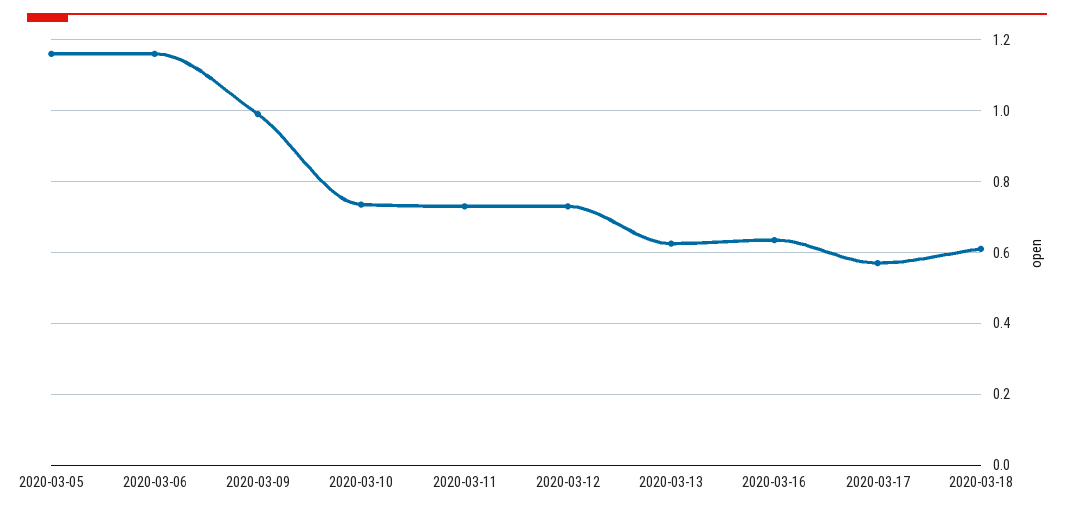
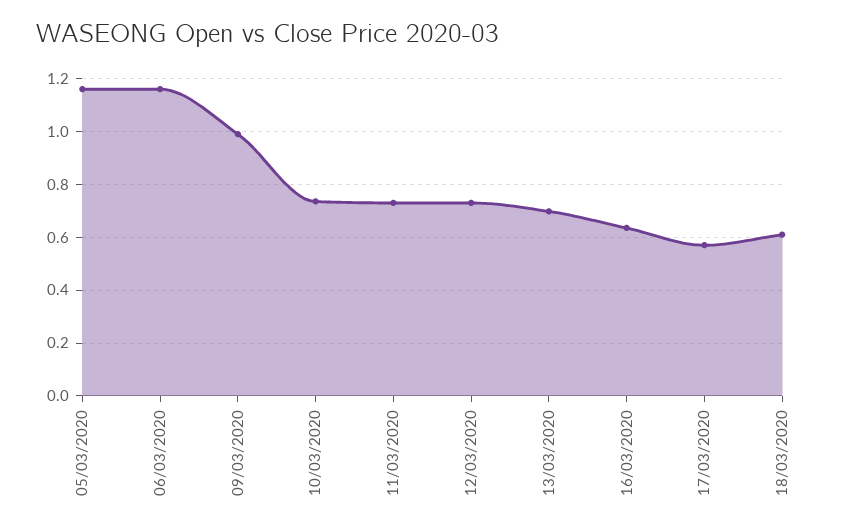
2020-03-13: 0.62 -> 0.7

